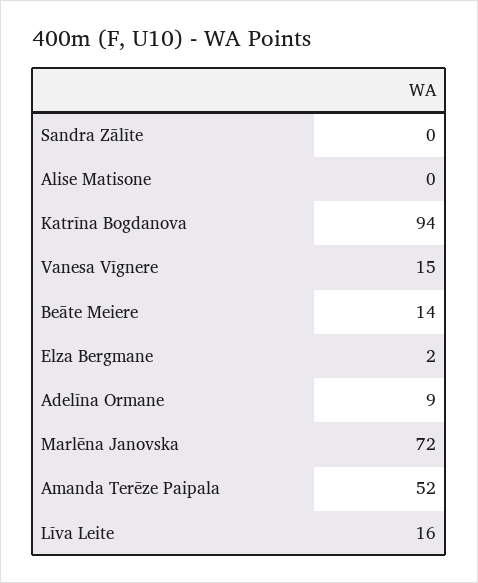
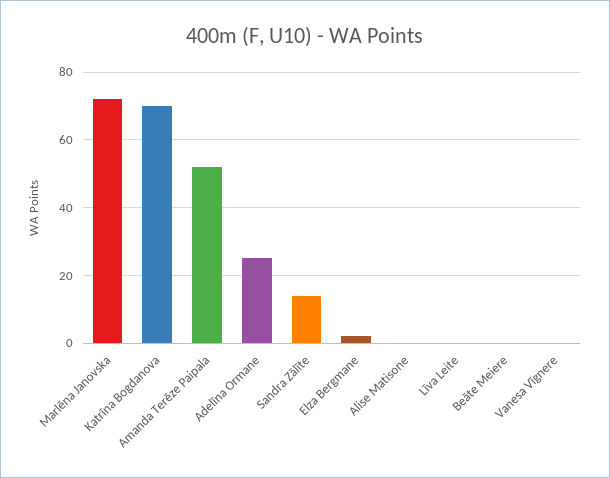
Sandra Zālīte: 0 -> 15
Katrīna Bogdanova: 94 -> 70
Vanesa Vīgnere: 15 -> 0
Beāte Meiere: 14 -> 0
Adelīna Ormane: 9 -> 25
Līva Leite: 16 -> 0

